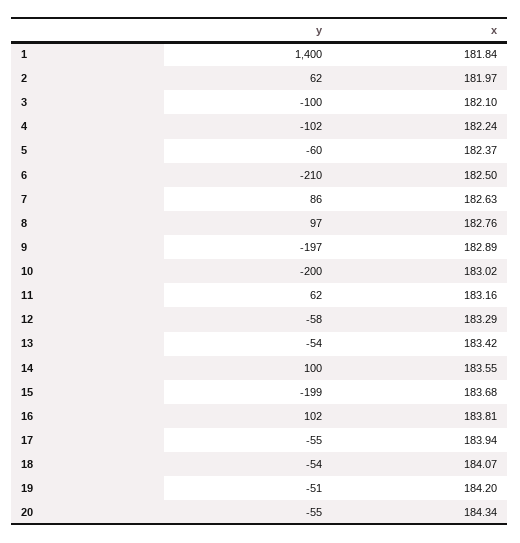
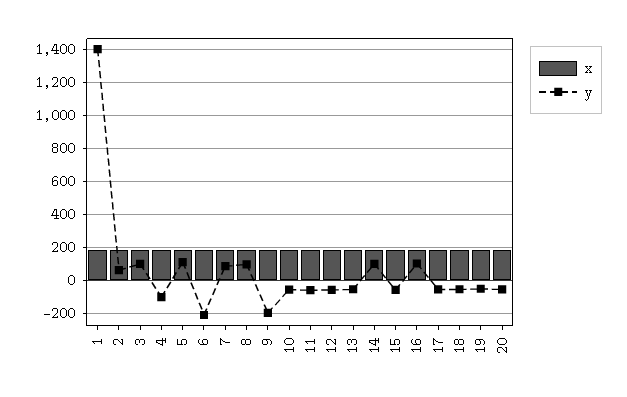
y, 3: -100 -> 100
y, 5: -60 -> 100
y, 10: -200 -> -50
y, 11: 62 -> -50
y, 15: -199 -> -50

